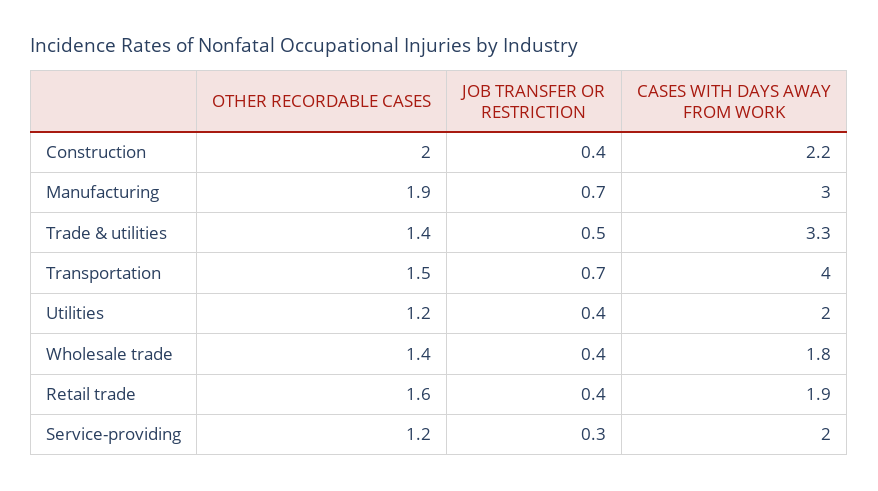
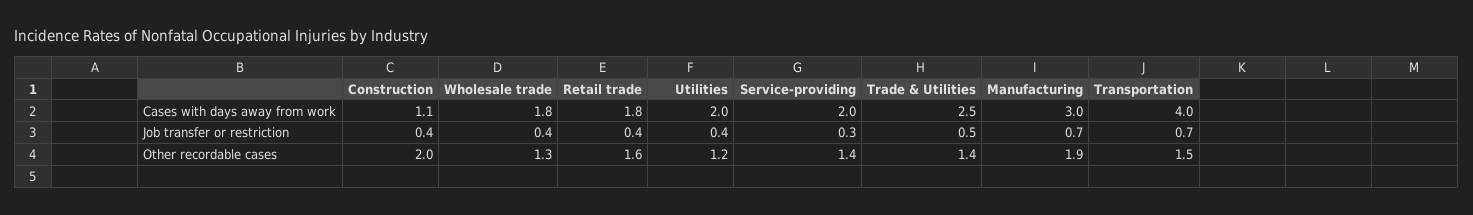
CASES WITH DAYS AWAY FROM WORK, Construction: 2.2 -> 1.1
CASES WITH DAYS AWAY FROM WORK, Trade & utilities: 3.3 -> 2.5
OTHER RECORDABLE CASES, Wholesale trade: 1.4 -> 1.3
CASES WITH DAYS AWAY FROM WORK, Retail trade: 1.9 -> 1.8
OTHER RECORDABLE CASES, Service-providing: 1.2 -> 1.4

